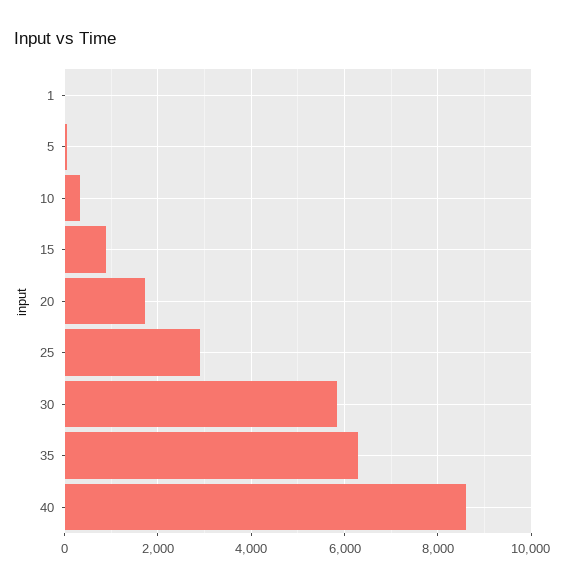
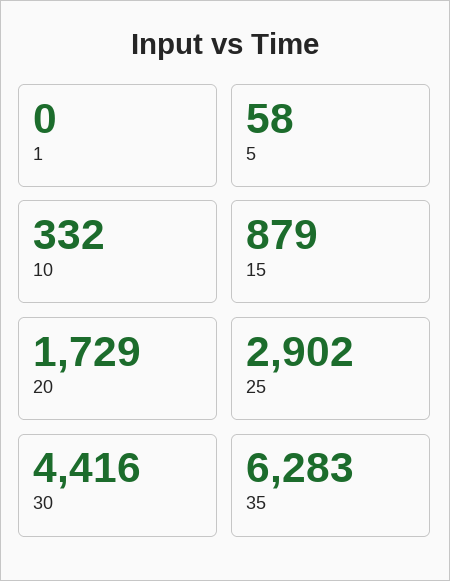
30: 5800 -> 4416
40: 8600 -> none

